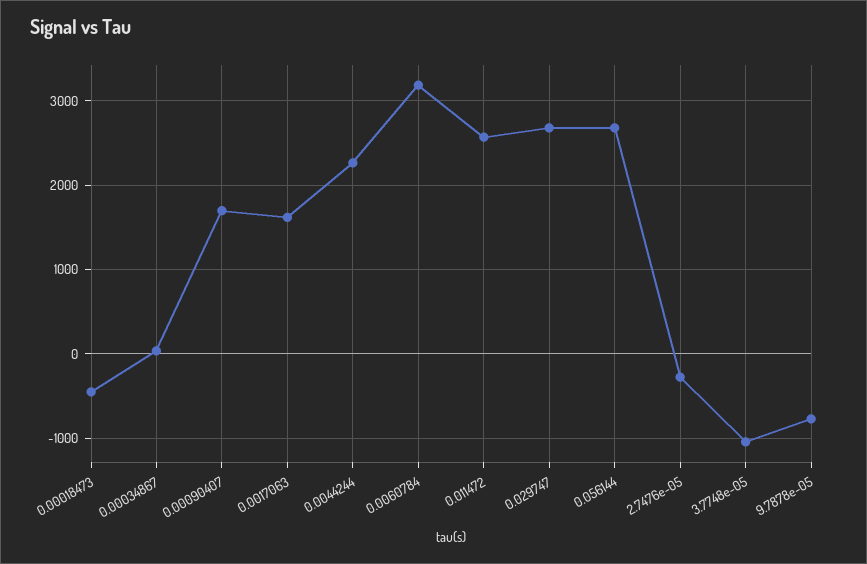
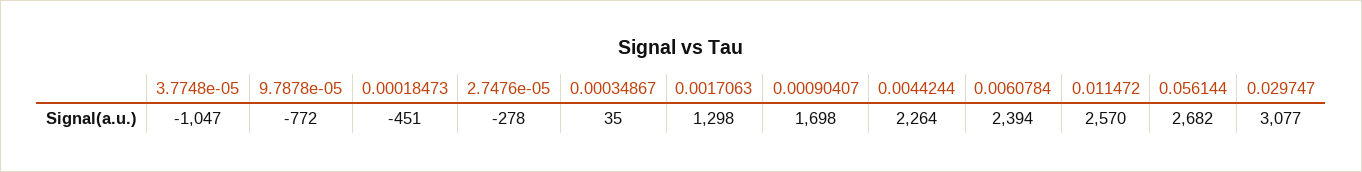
0.0017063: 1600 -> 1298
0.0060784: 3200 -> 2394
0.029747: 2700 -> 3077

